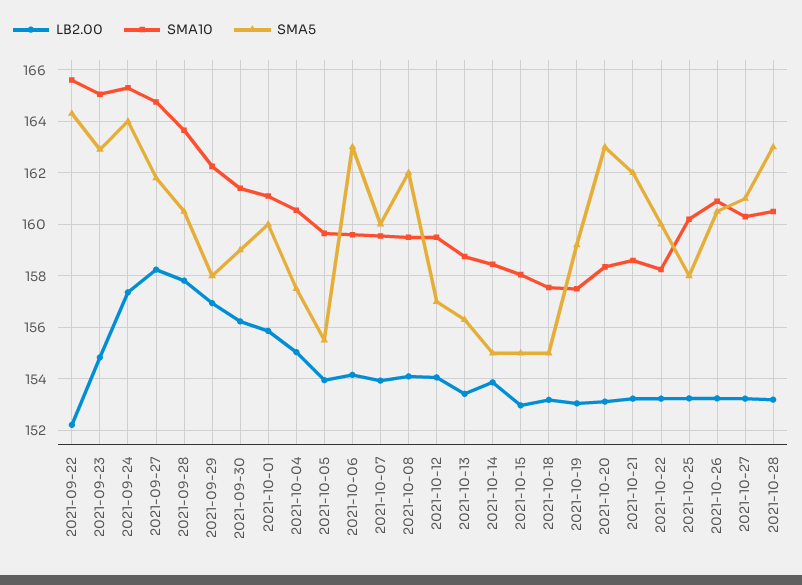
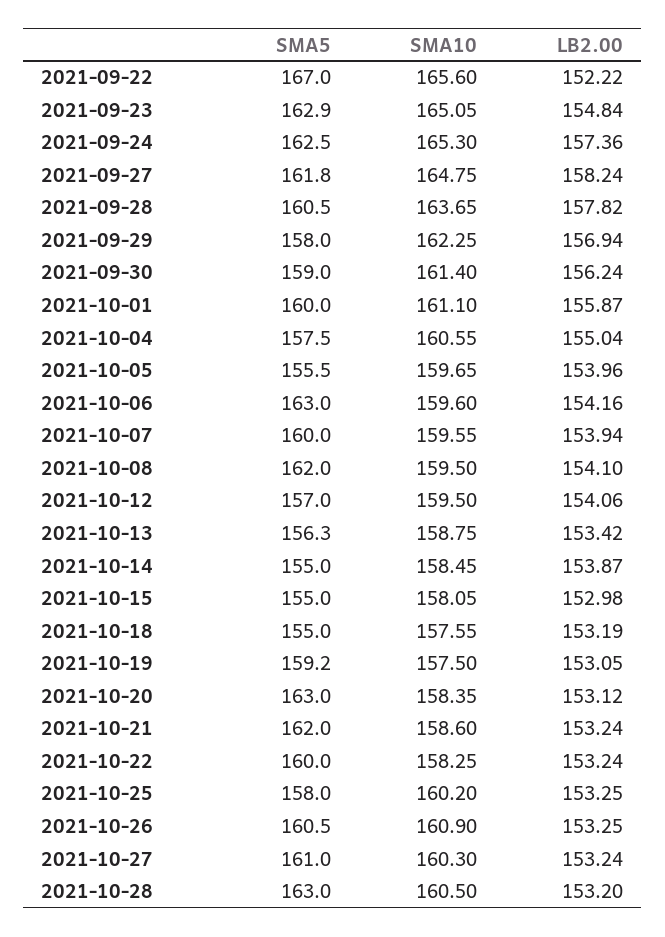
SMA5, 2021-09-22: 164.25 -> 167
SMA5, 2021-09-24: 164 -> 162.5

